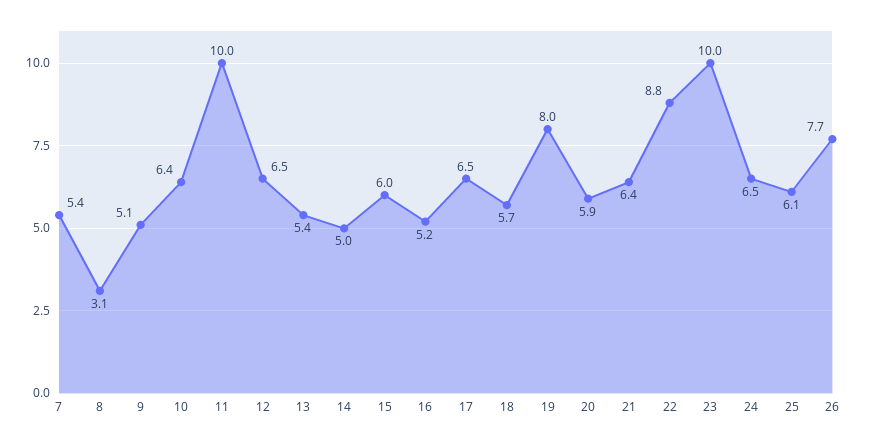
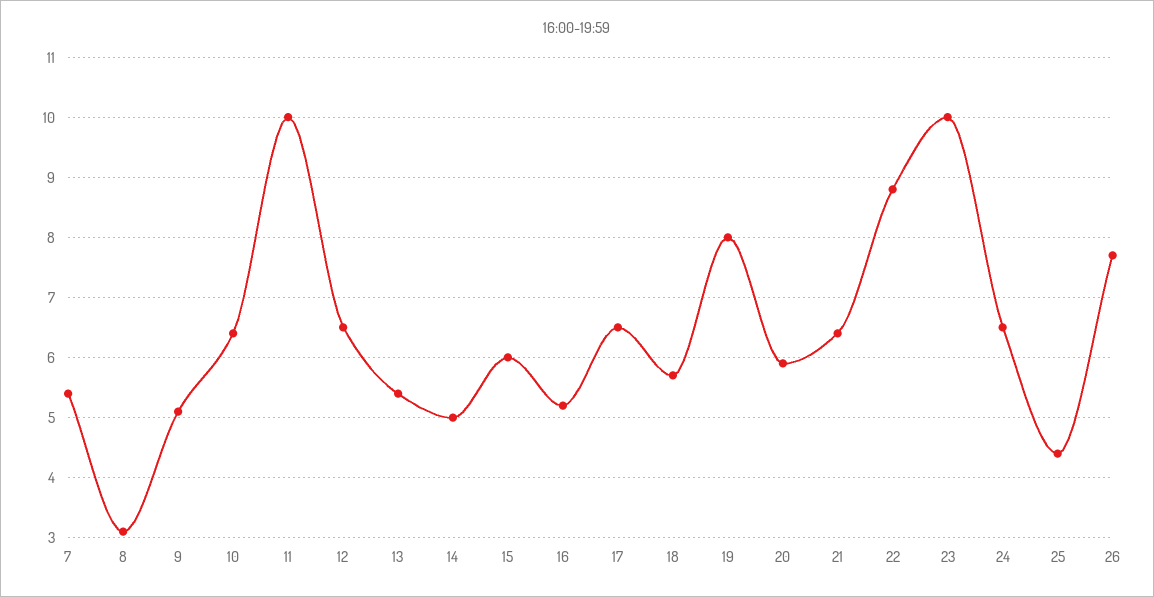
25: 6.1 -> 4.4

